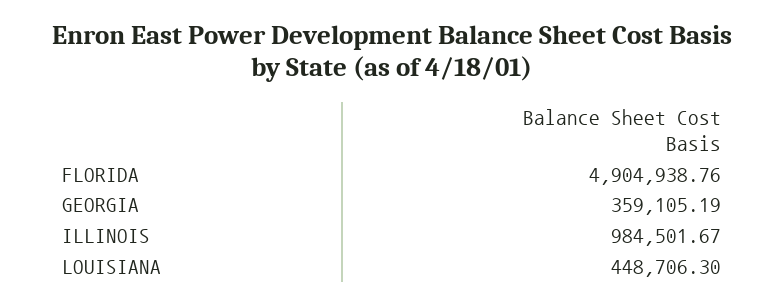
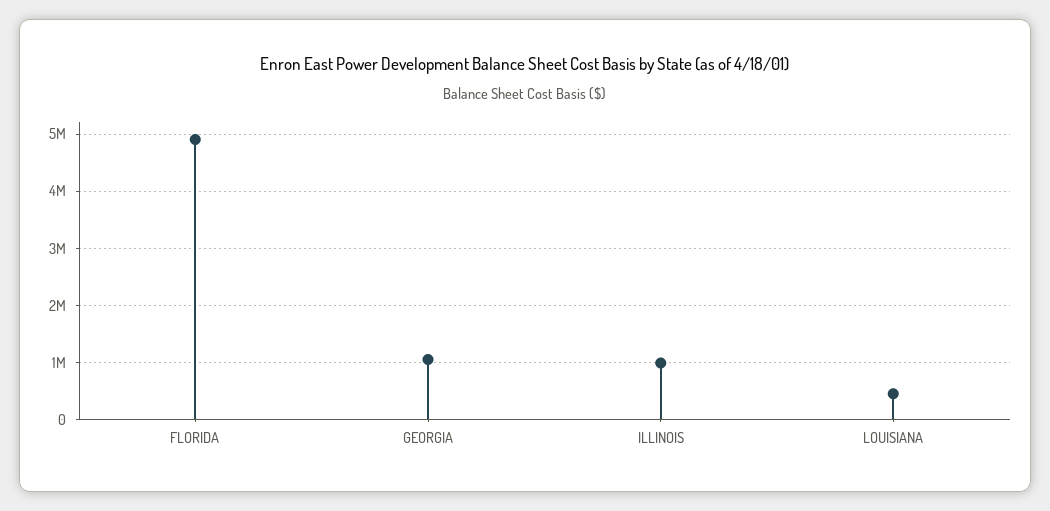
GEORGIA: 359105.19 -> 1000000

